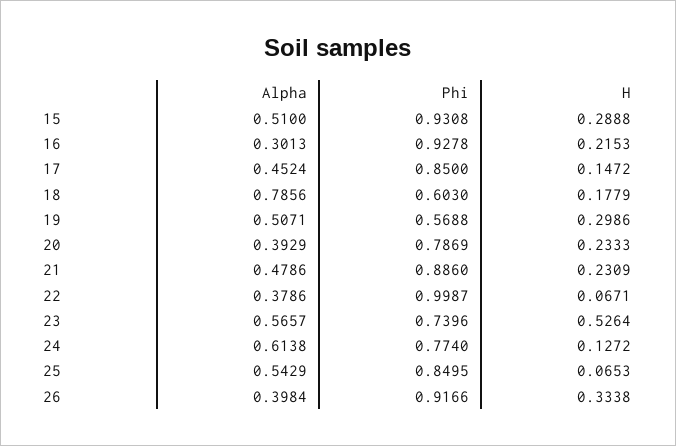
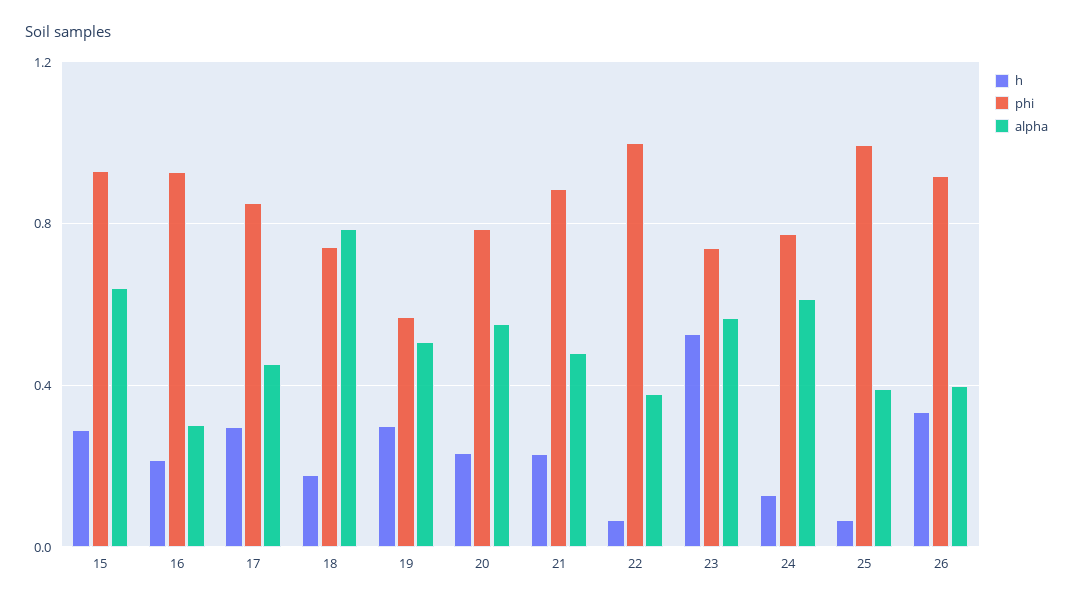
Alpha, 15: 0.51 -> 0.65
H, 17: 0.1472 -> 0.3
Phi, 18: 0.603 -> 0.75
Alpha, 20: 0.3929 -> 0.55
Alpha, 25: 0.5429 -> 0.4
Phi, 25: 0.8495 -> 1

